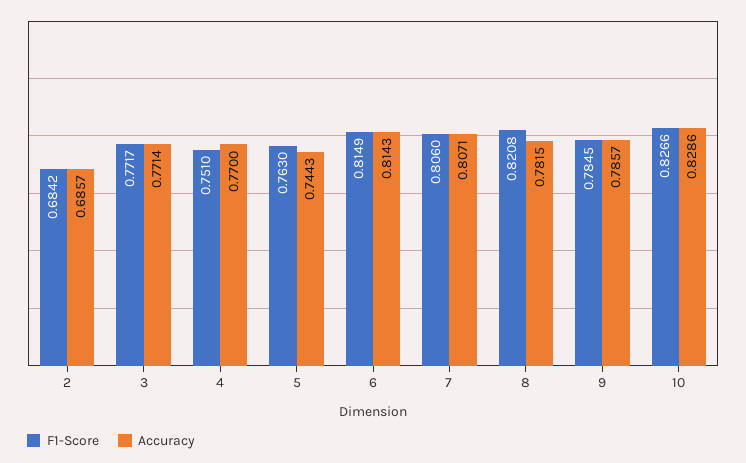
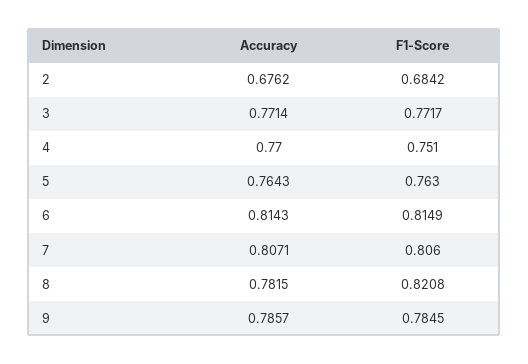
Accuracy, 2: 0.6857 -> 0.6762
Accuracy, 5: 0.7443 -> 0.7643
F1-Score, 10: 0.8266 -> none
Accuracy, 10: 0.8286 -> none

